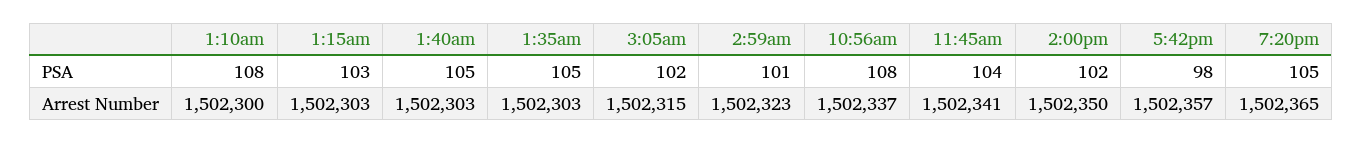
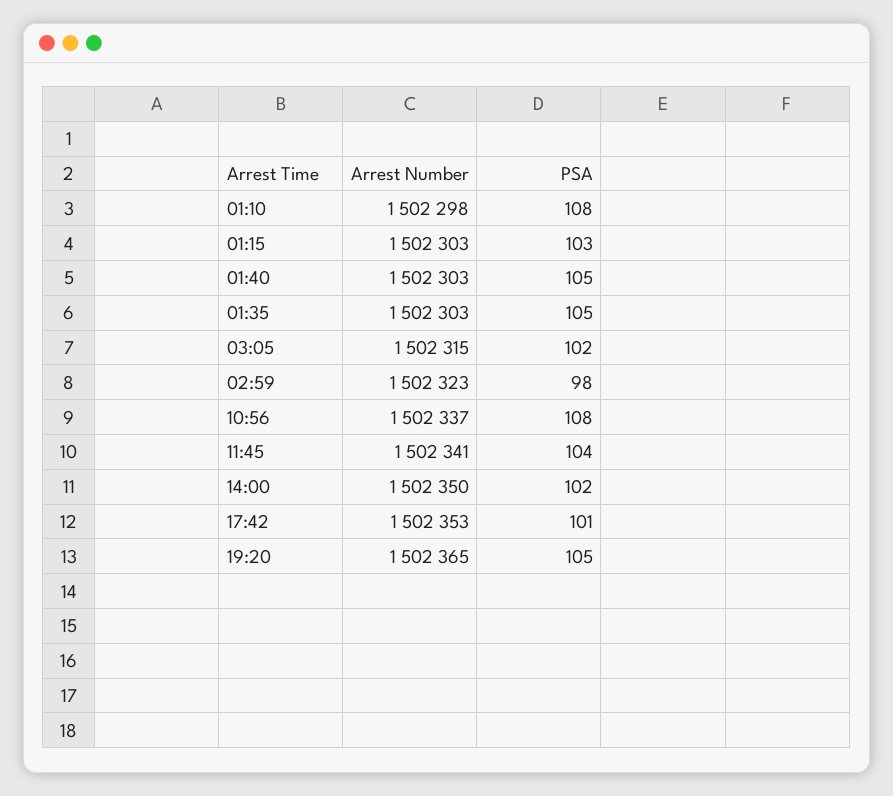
2:59am, PSA: 101 -> 98
5:42pm, PSA: 98 -> 101
1:10am, Arrest Number: 1502300 -> 1502298
5:42pm, Arrest Number: 1502357 -> 1502353

